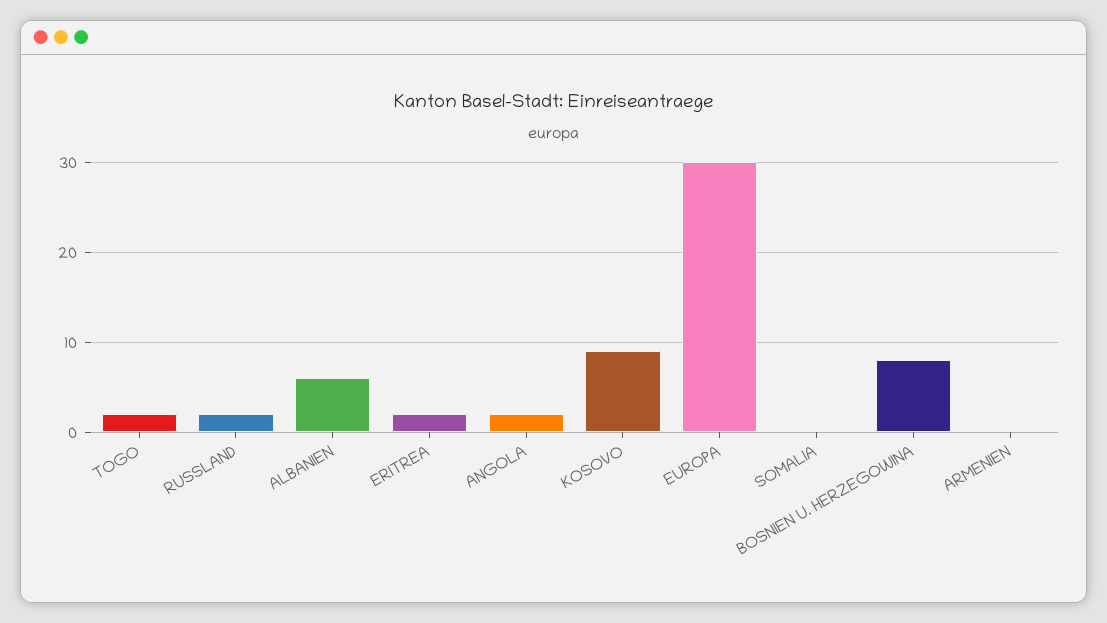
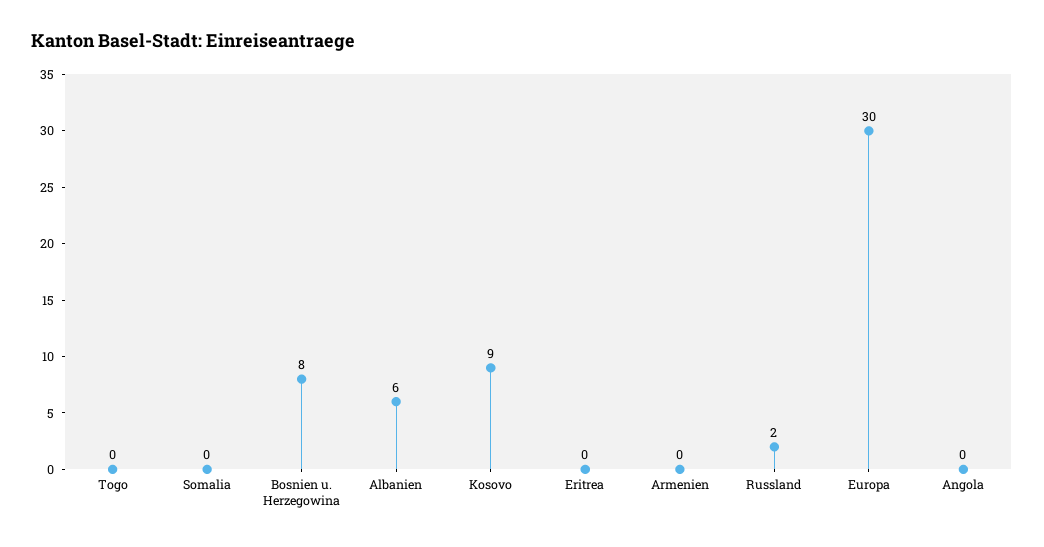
TOGO: 2 -> 0
ERITREA: 2 -> 0
ANGOLA: 2 -> 0

